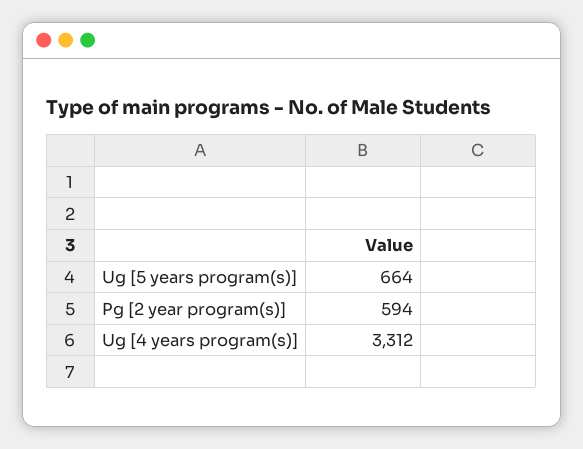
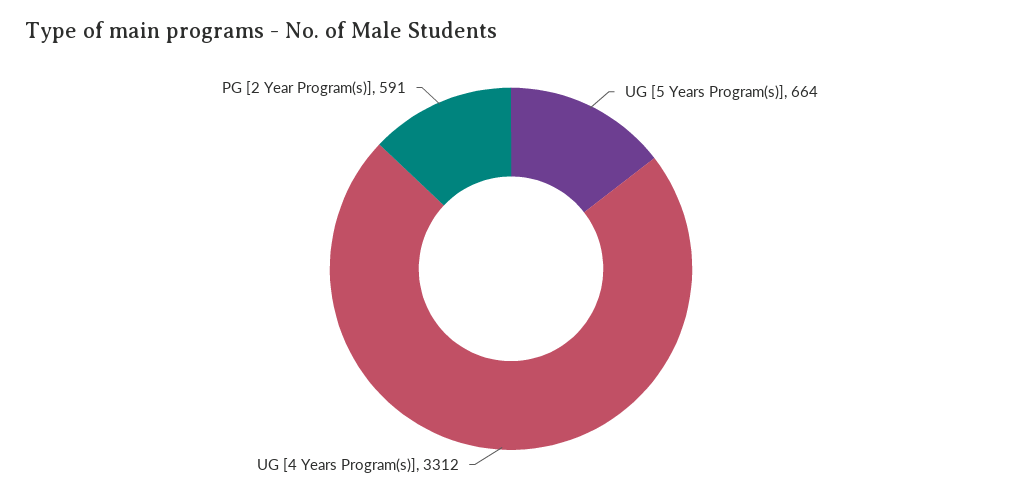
Pg [2 year program(s)]: 594 -> 591

